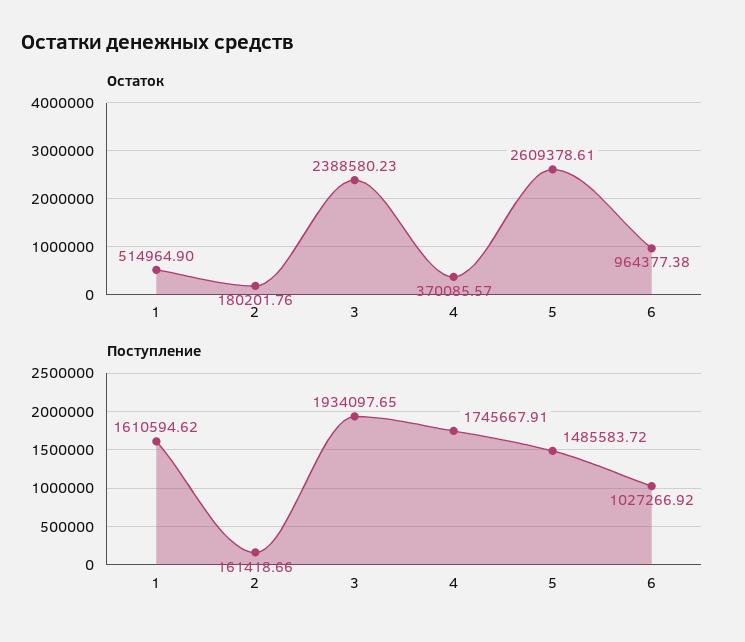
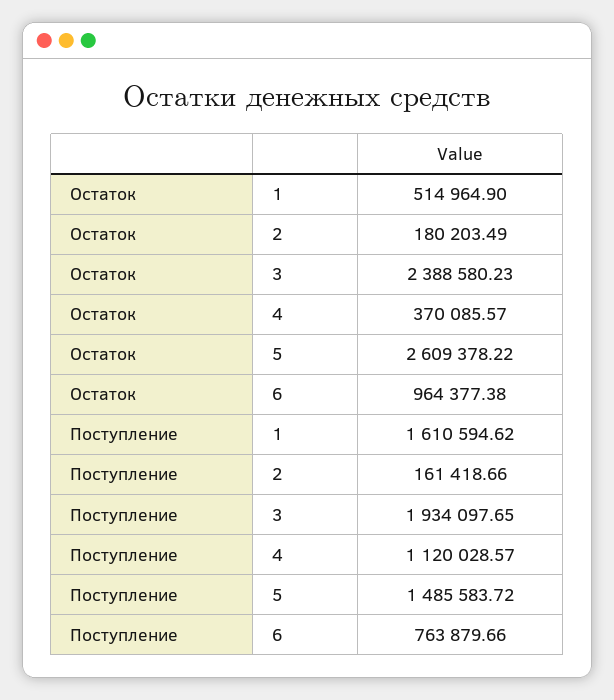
Остаток, 2: 180201.76 -> 180203.49
Остаток, 5: 2609378.61 -> 2609378.22
Поступление, 4: 1745667.91 -> 1120028.57
Поступление, 6: 1027266.92 -> 763879.66

